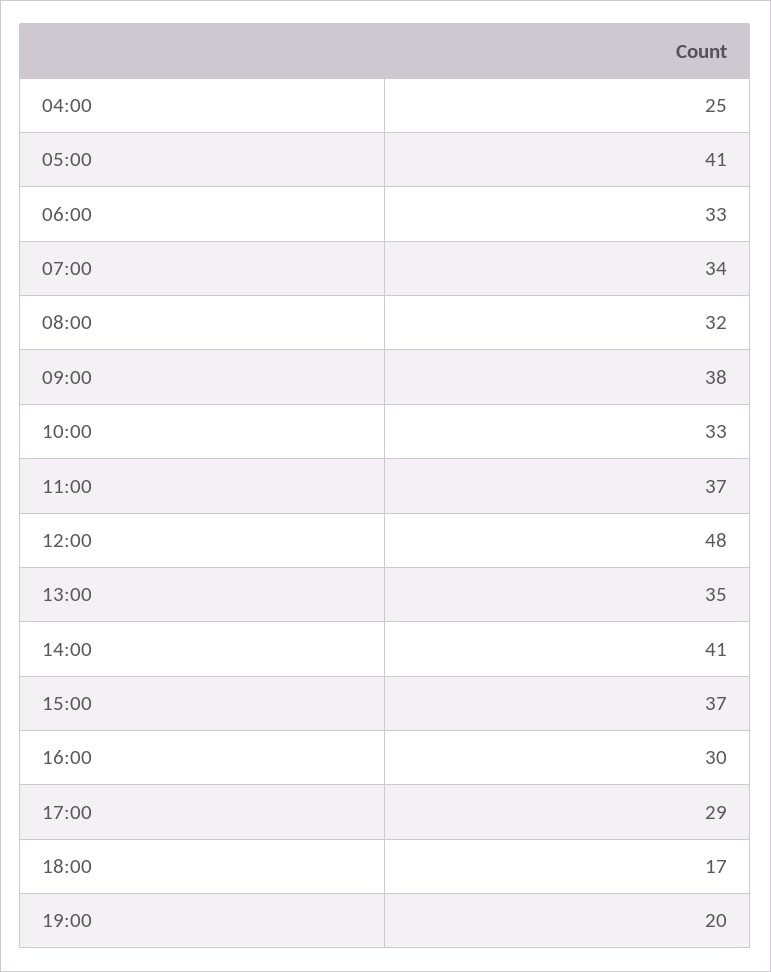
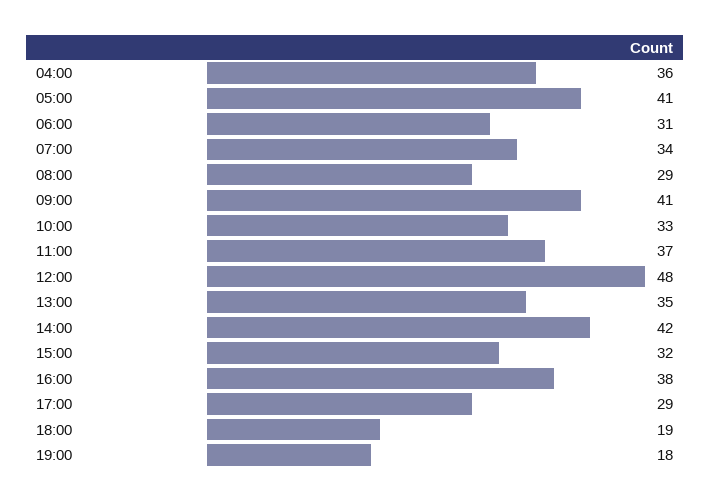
04:00: 25 -> 36
06:00: 33 -> 31
08:00: 32 -> 29
09:00: 38 -> 41
14:00: 41 -> 42
15:00: 37 -> 32
16:00: 30 -> 38
18:00: 17 -> 19
19:00: 20 -> 18

